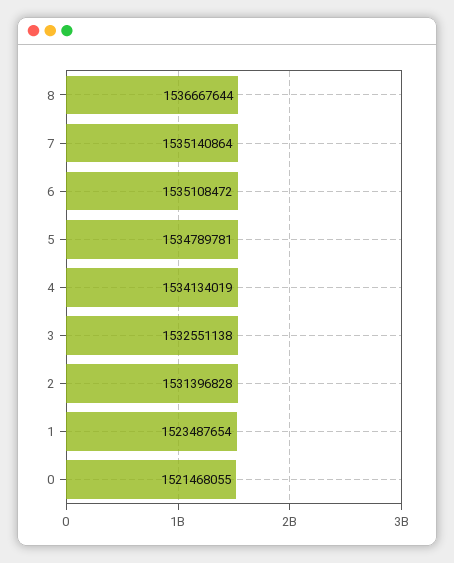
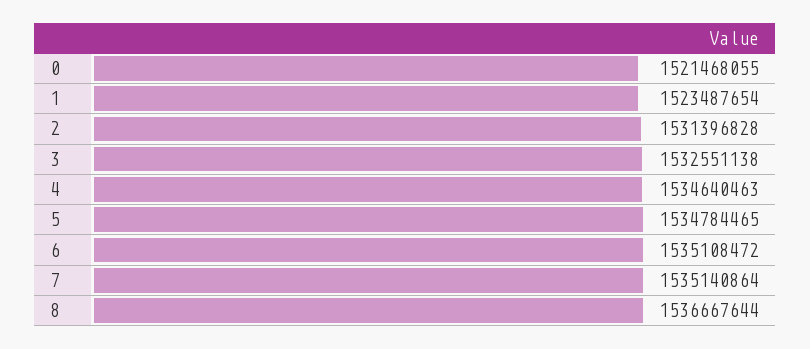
5: 1534789781 -> 1534784465
4: 1534134019 -> 1534640463

